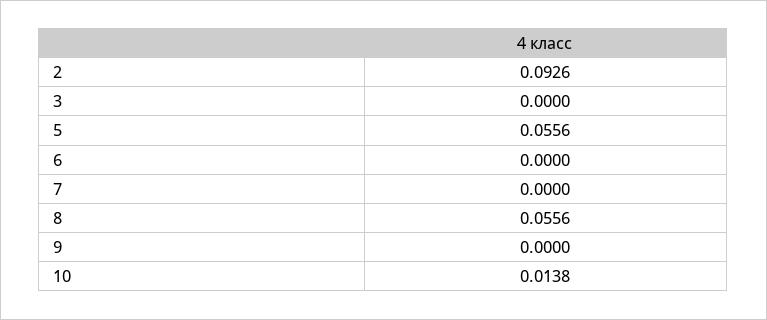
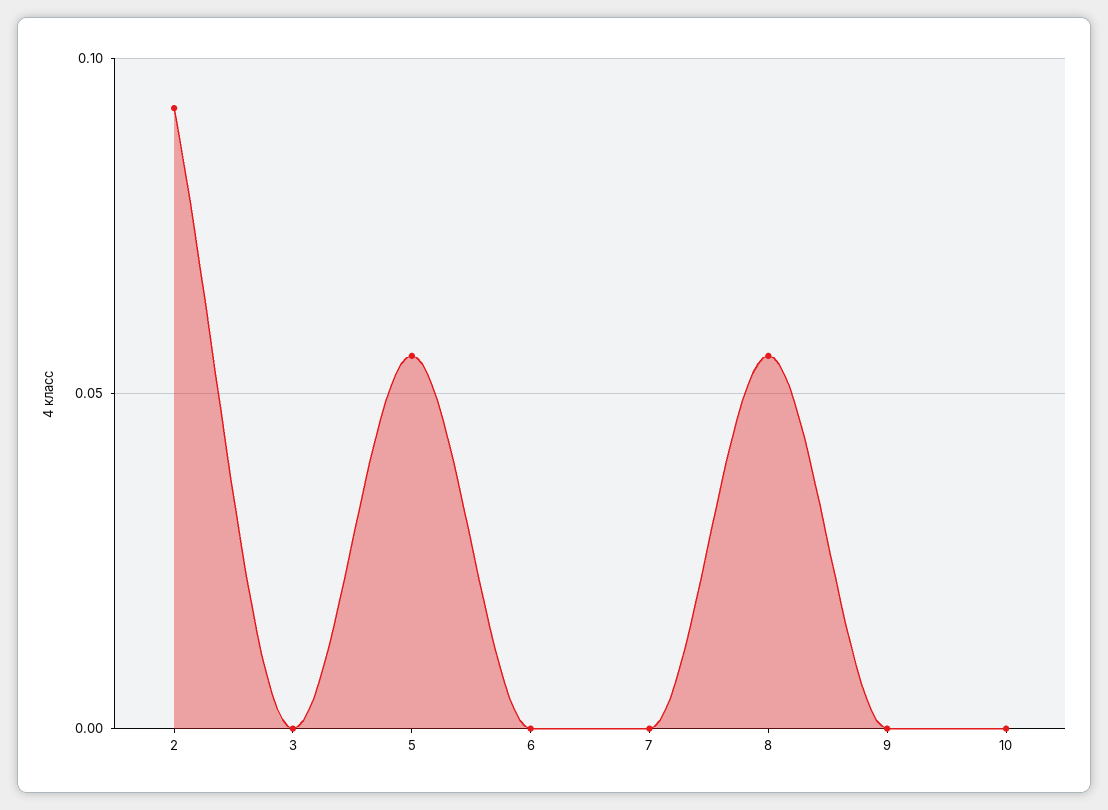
10: 0.0138 -> 0

